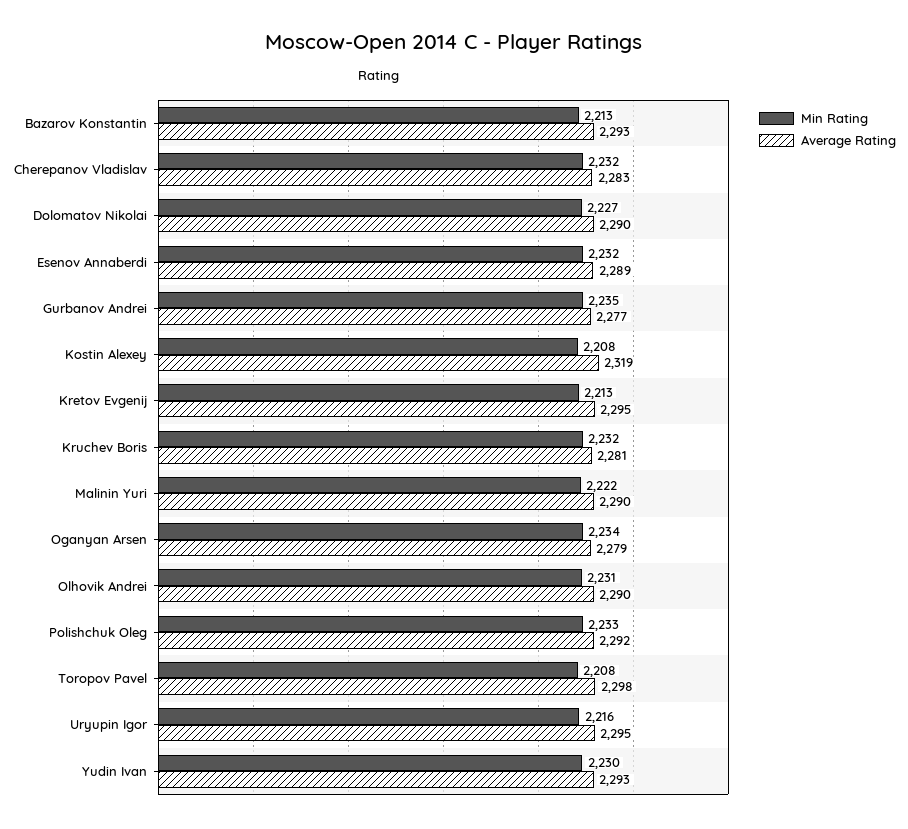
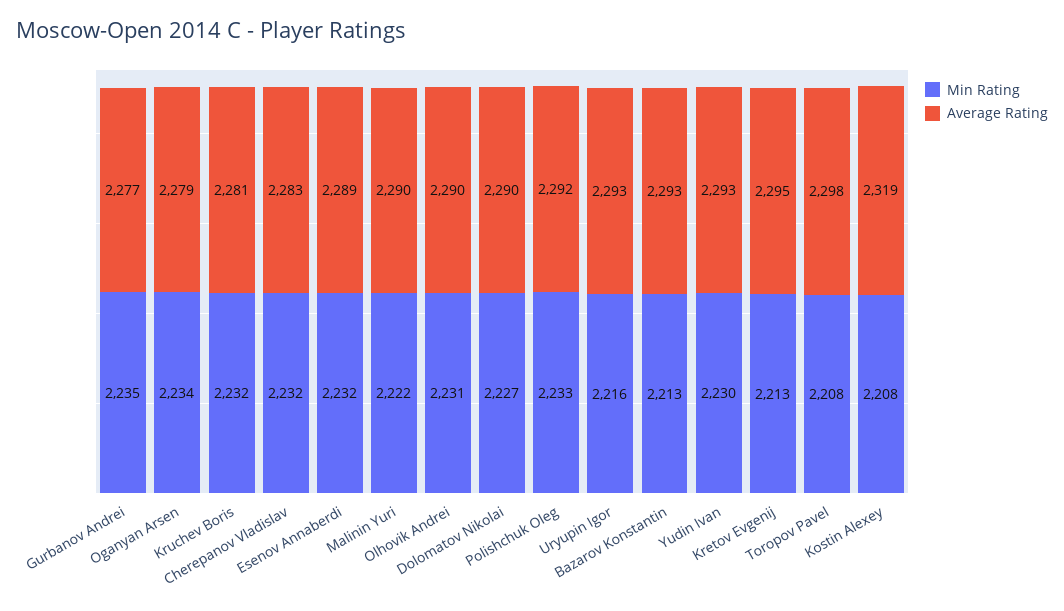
Average Rating, Uryupin Igor: 2295 -> 2293

